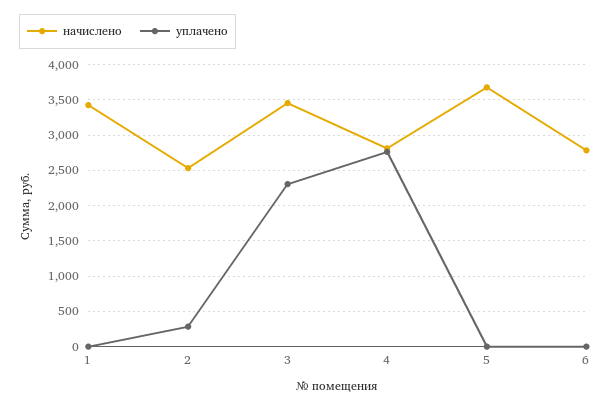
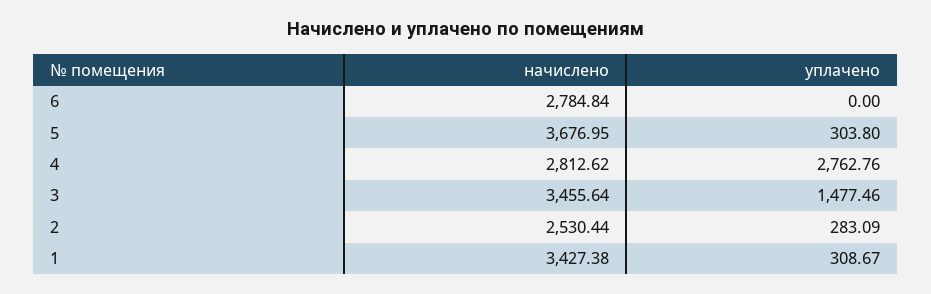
уплачено, 1: 0 -> 308.67
уплачено, 3: 2300 -> 1477.46
уплачено, 5: 0 -> 303.8

